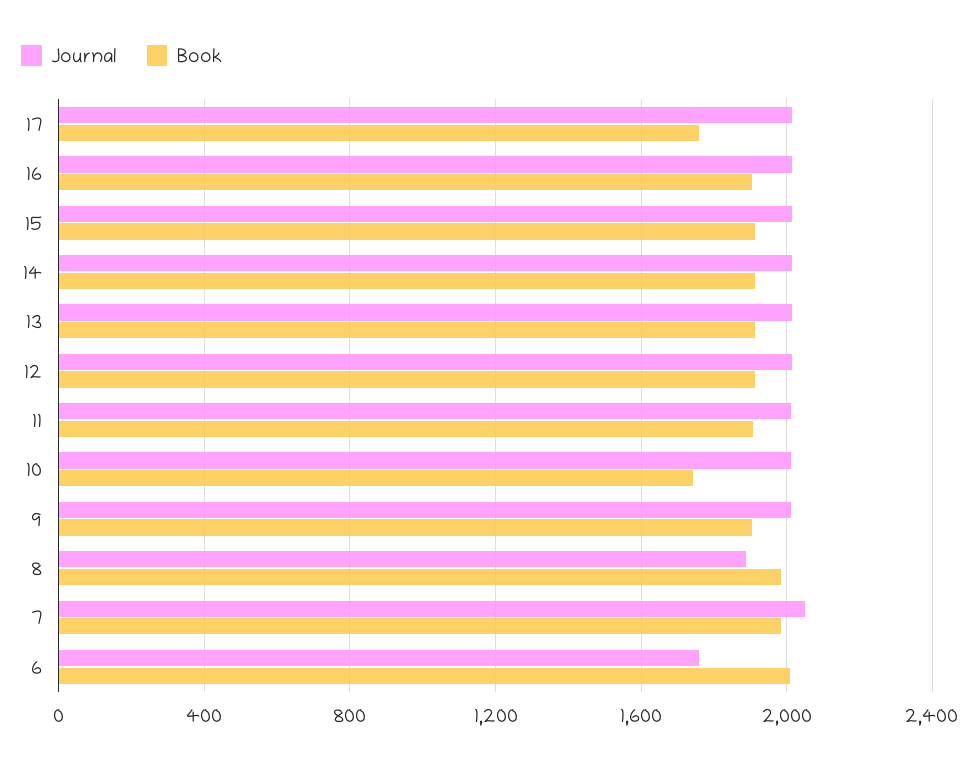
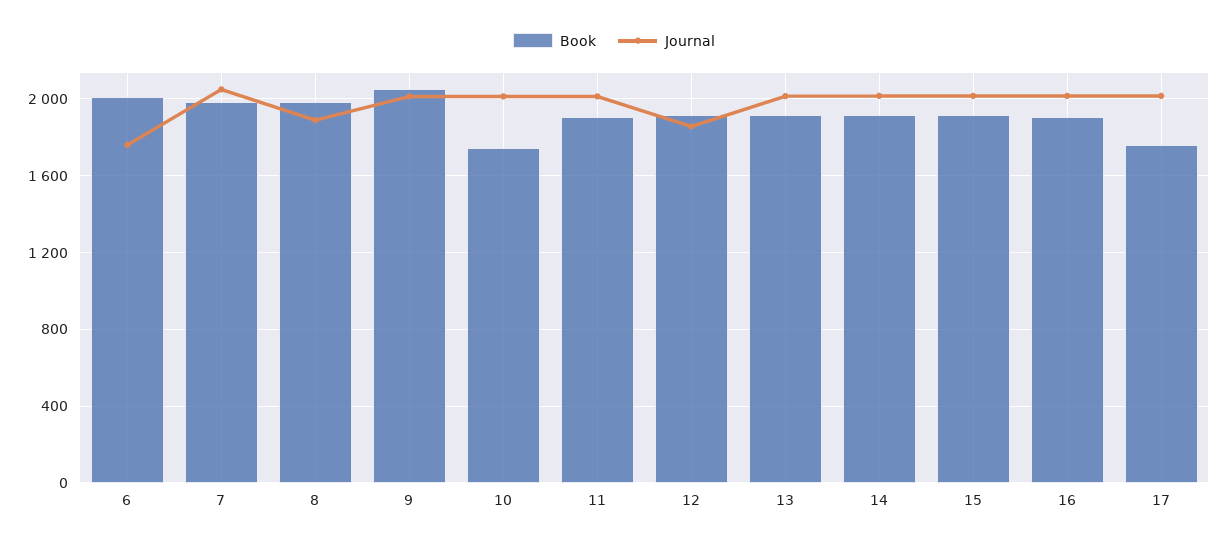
Journal, 12: 2000 -> 1850
Book, 9: 1900 -> 2050

